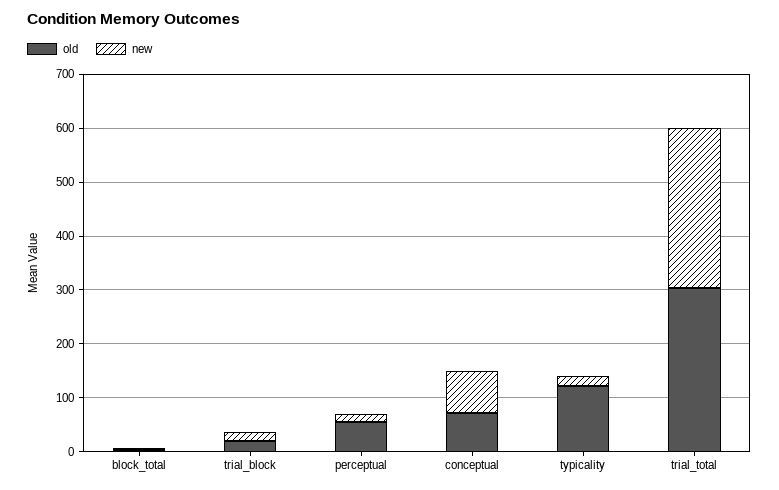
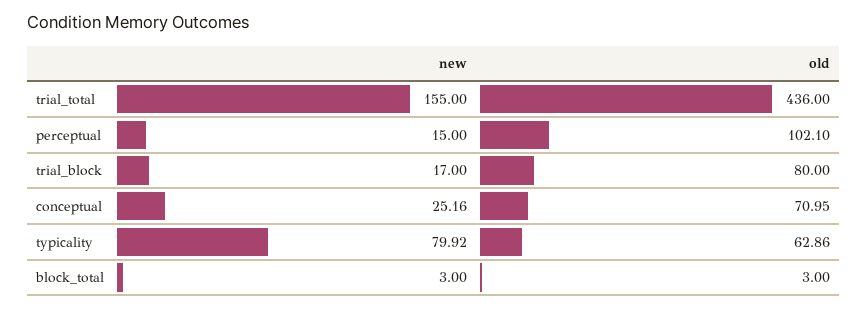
old, trial_block: 20 -> 80
old, perceptual: 60 -> 102.1
new, conceptual: 80 -> 25.16
old, typicality: 120 -> 62.86
new, typicality: 20 -> 79.92
old, trial_total: 300 -> 436
new, trial_total: 300 -> 155

